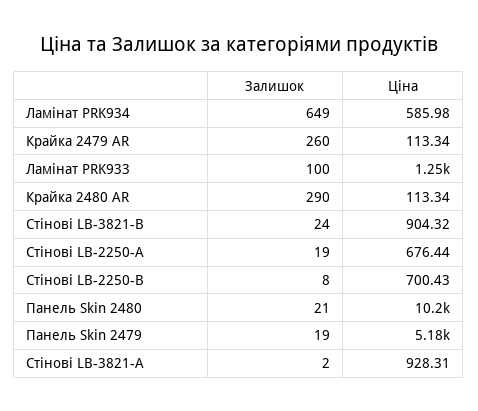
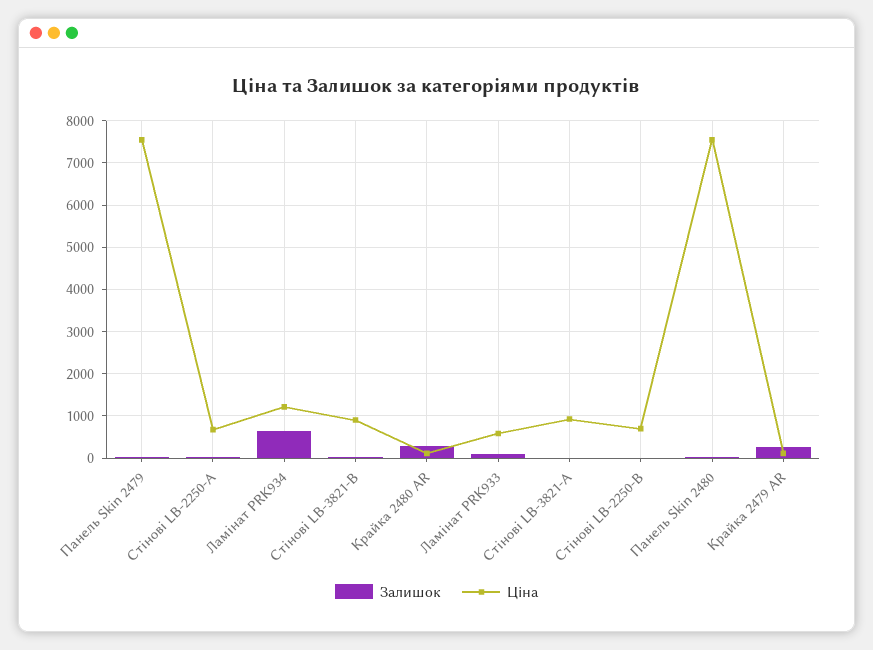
Ціна, Ламінат PRK934: 585.98 -> 1200
Ціна, Ламінат PRK933: 1250 -> 600
Ціна, Панель Skin 2480: 10200 -> 7600
Ціна, Панель Skin 2479: 5180 -> 7600

